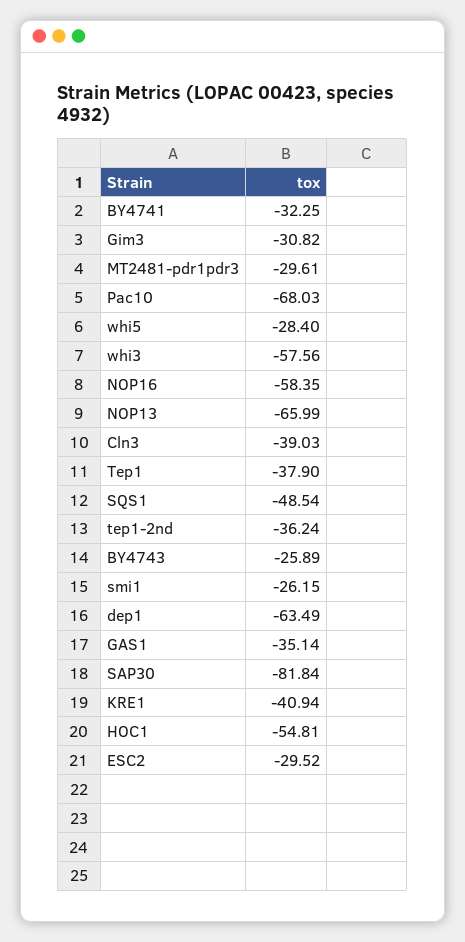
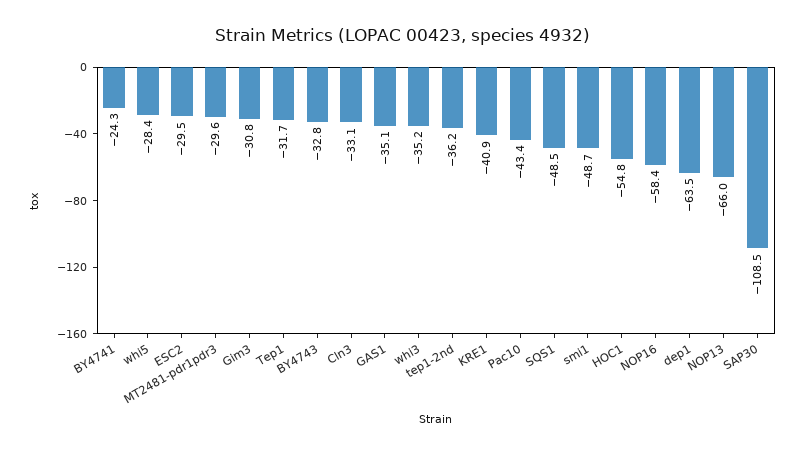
BY4741: -32.25 -> -24.3
Pac10: -68.03 -> -43.4
whi3: -57.56 -> -35.2
Cln3: -39.03 -> -33.1
Tep1: -37.9 -> -31.7
BY4743: -25.89 -> -32.8
smi1: -26.15 -> -48.7
SAP30: -81.84 -> -108.5

